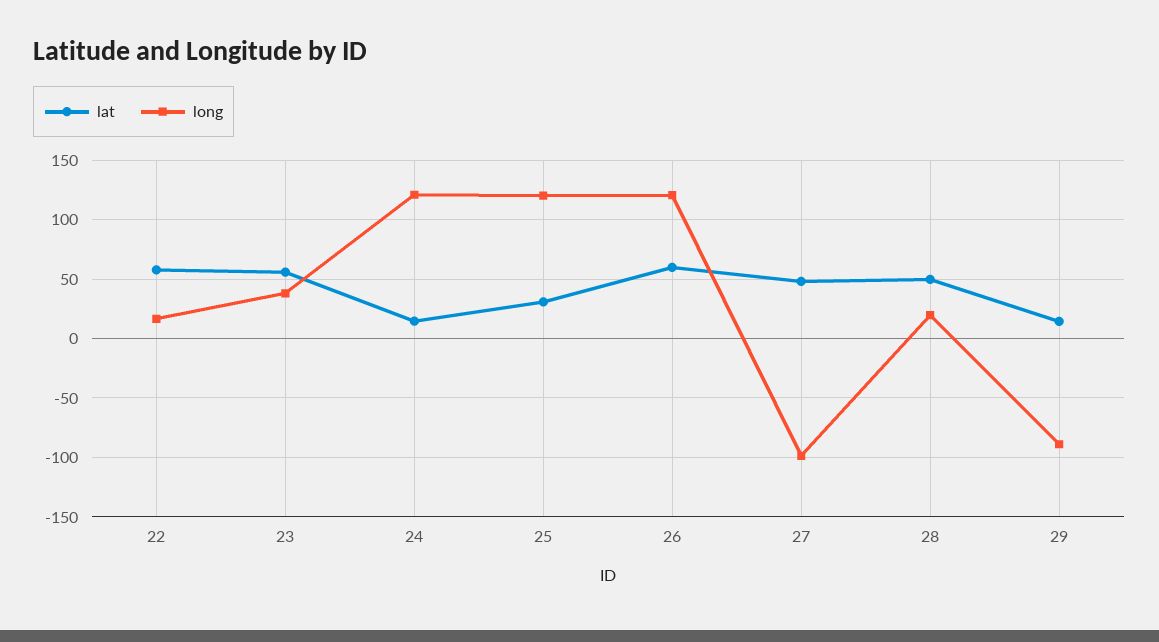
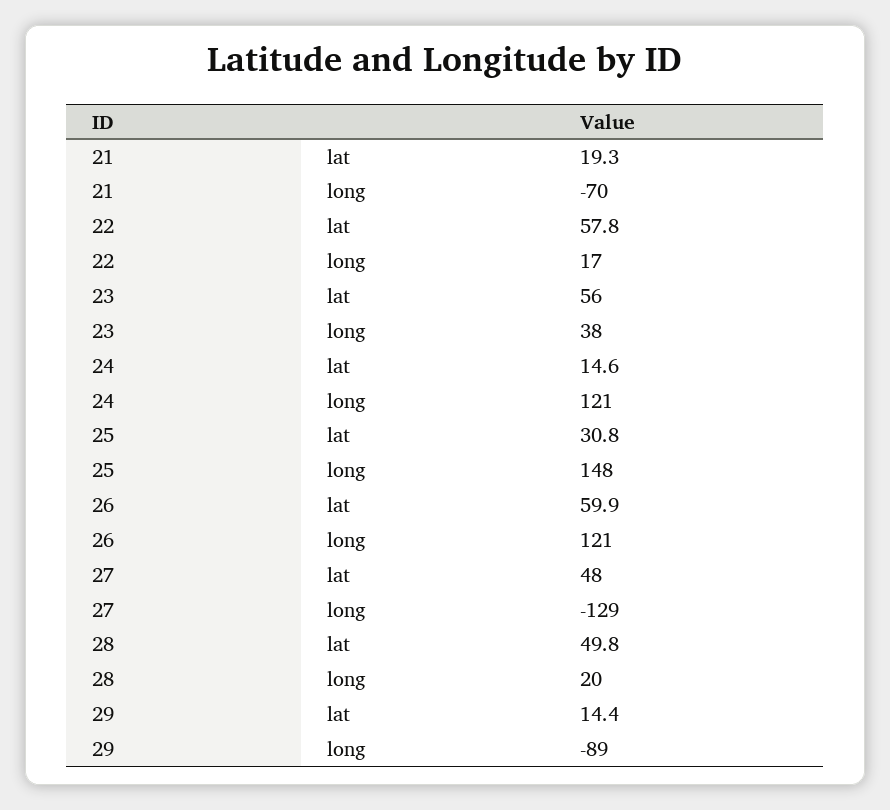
long, 25: 120 -> 148
long, 27: -100 -> -129
lat, 21: none -> 19.3
long, 21: none -> -70

